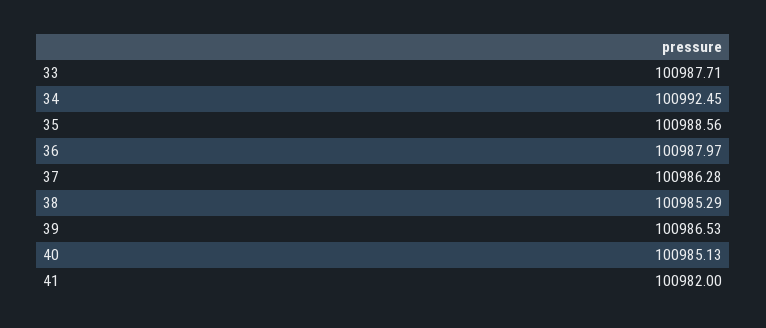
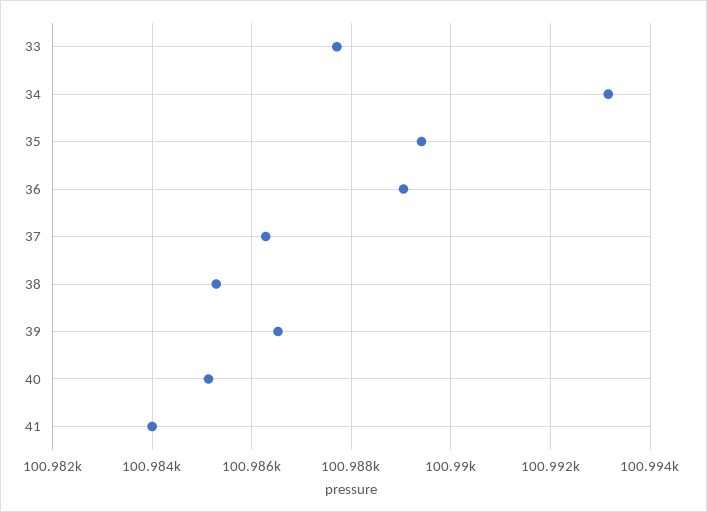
34: 100992.45 -> 100993.2
35: 100988.56 -> 100989.4
36: 100987.97 -> 100989
41: 100982 -> 100984

